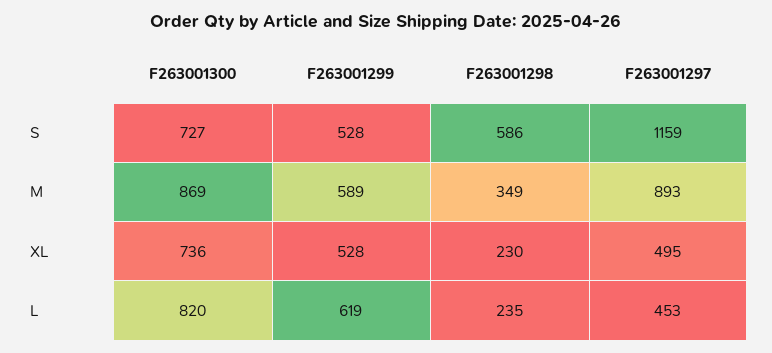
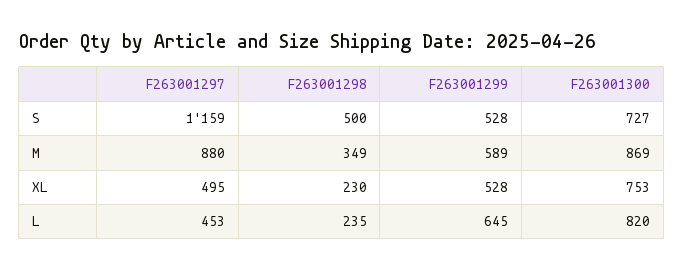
F263001298, S: 586 -> 500
F263001297, M: 893 -> 880
F263001300, XL: 736 -> 753
F263001299, L: 619 -> 645

